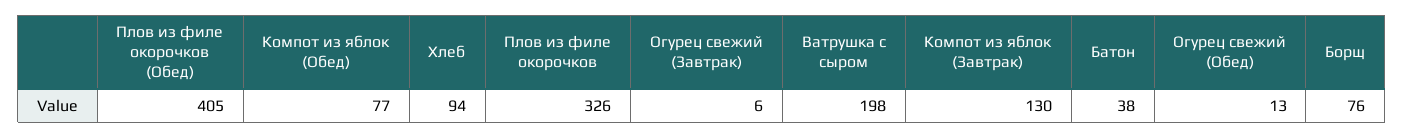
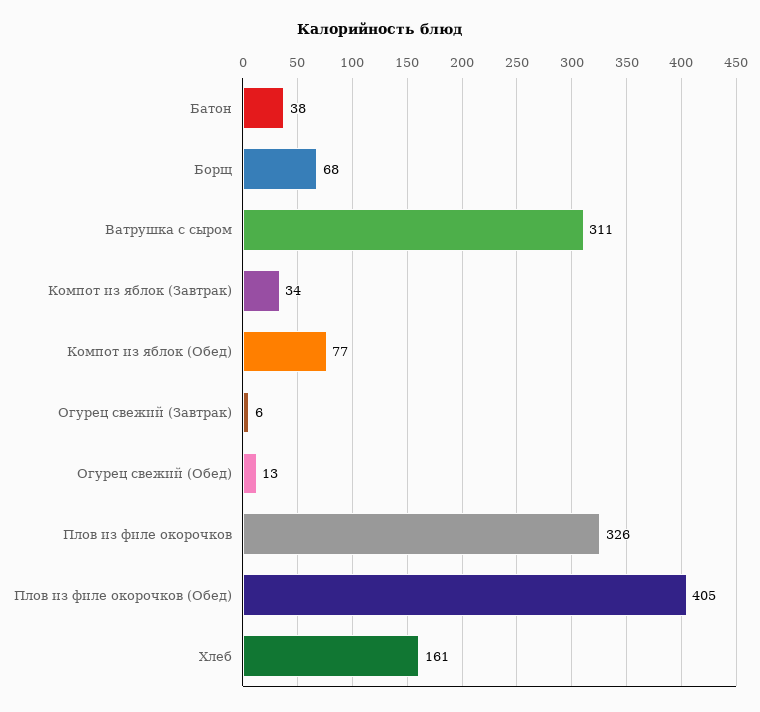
Хлеб: 94 -> 161
Ватрушка с сыром: 198 -> 311
Компот из яблок (Завтрак): 130 -> 34
Борщ: 76 -> 68

